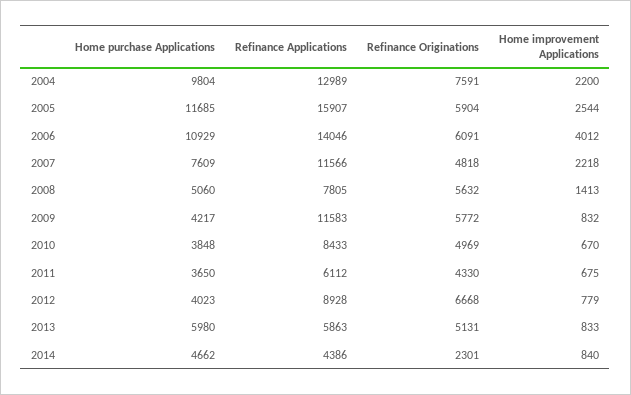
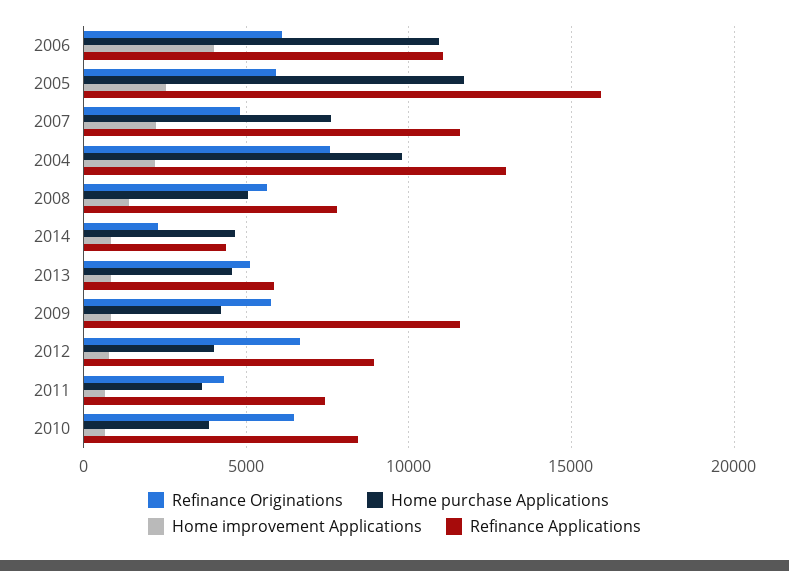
Refinance Applications, 2006: 14046 -> 11000
Refinance Originations, 2010: 4969 -> 6500
Refinance Applications, 2011: 6112 -> 7500
Home purchase Applications, 2013: 5980 -> 4500

